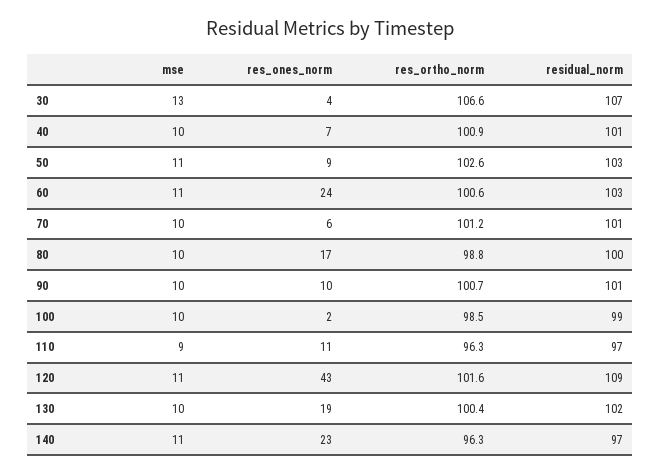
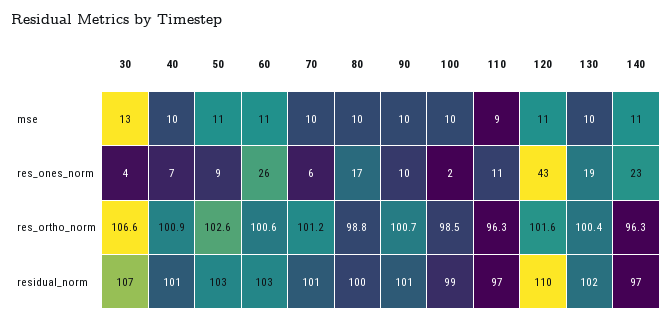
res_ones_norm, 60: 24 -> 26
residual_norm, 120: 109 -> 110

